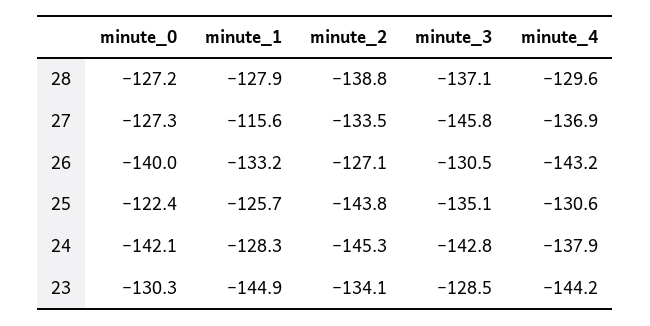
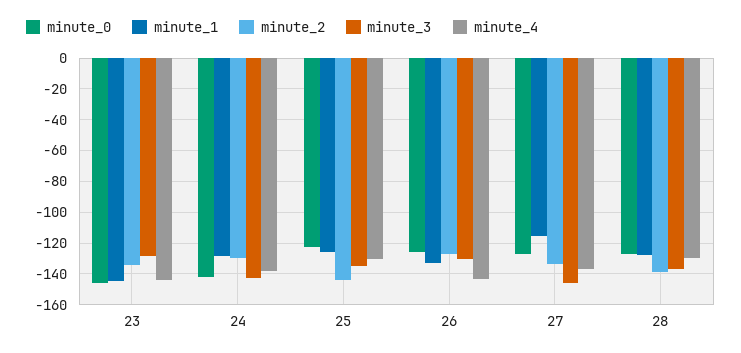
minute_0, 26: -140 -> -125
minute_2, 24: -145.3 -> -130
minute_0, 23: -130.3 -> -145

